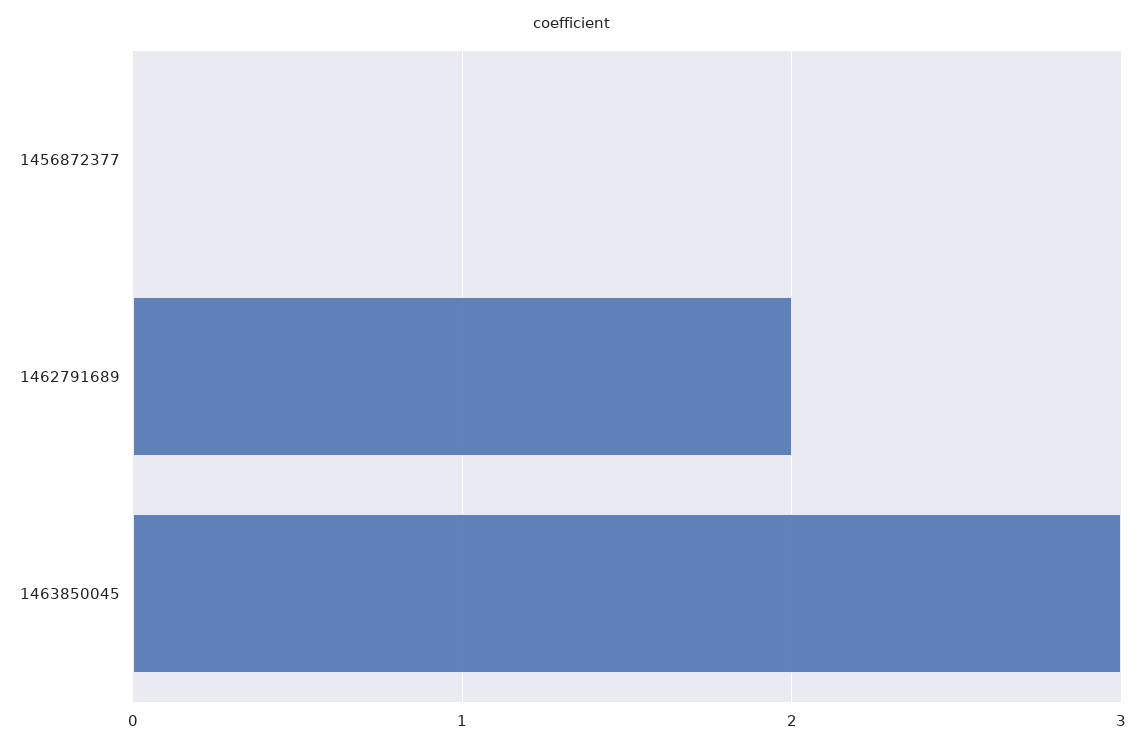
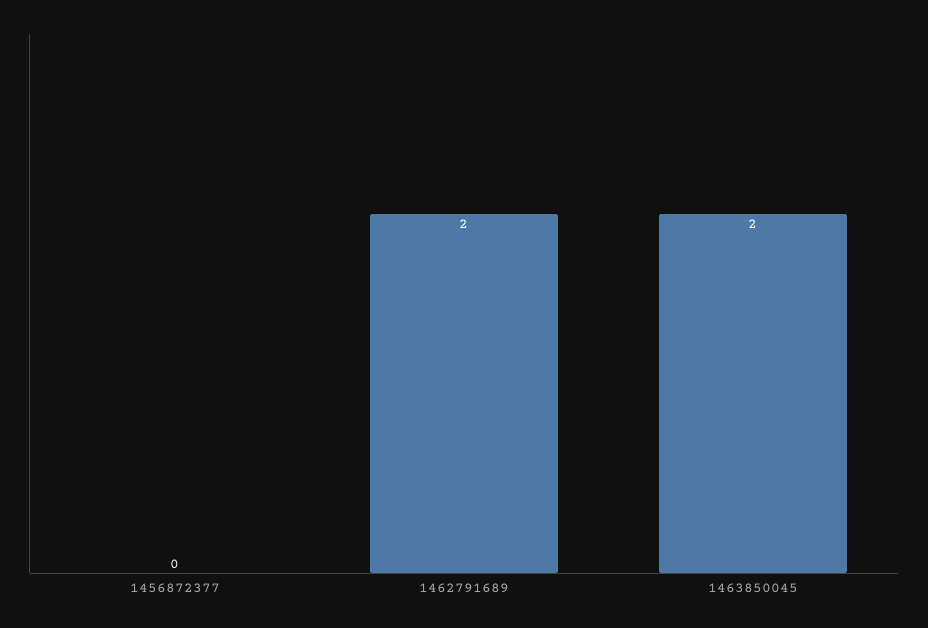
1463850045: 3 -> 2

